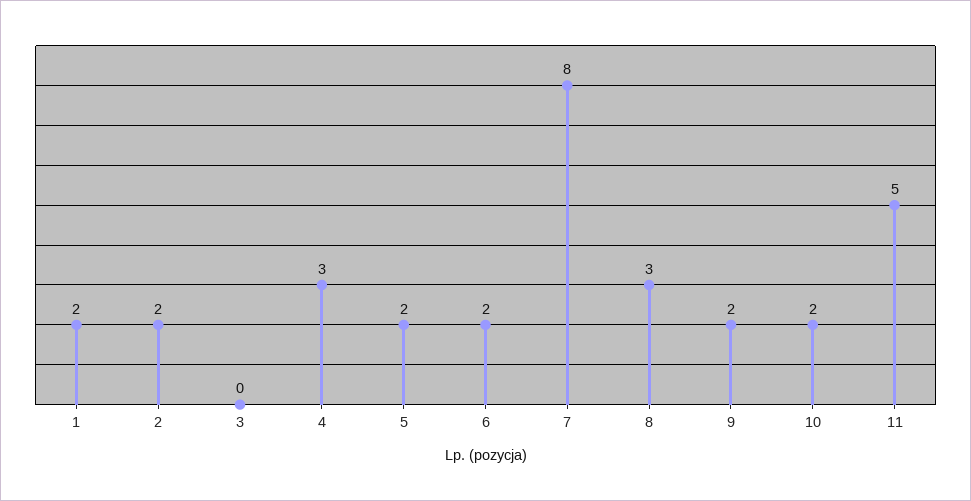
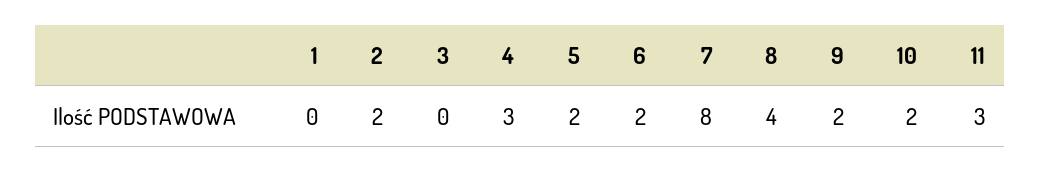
1: 2 -> 0
8: 3 -> 4
11: 5 -> 3

